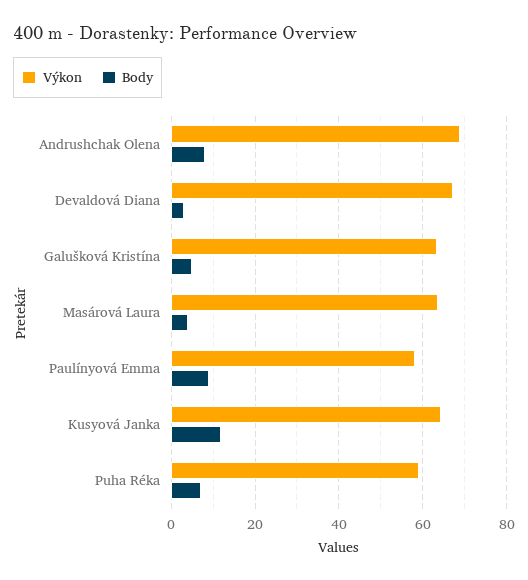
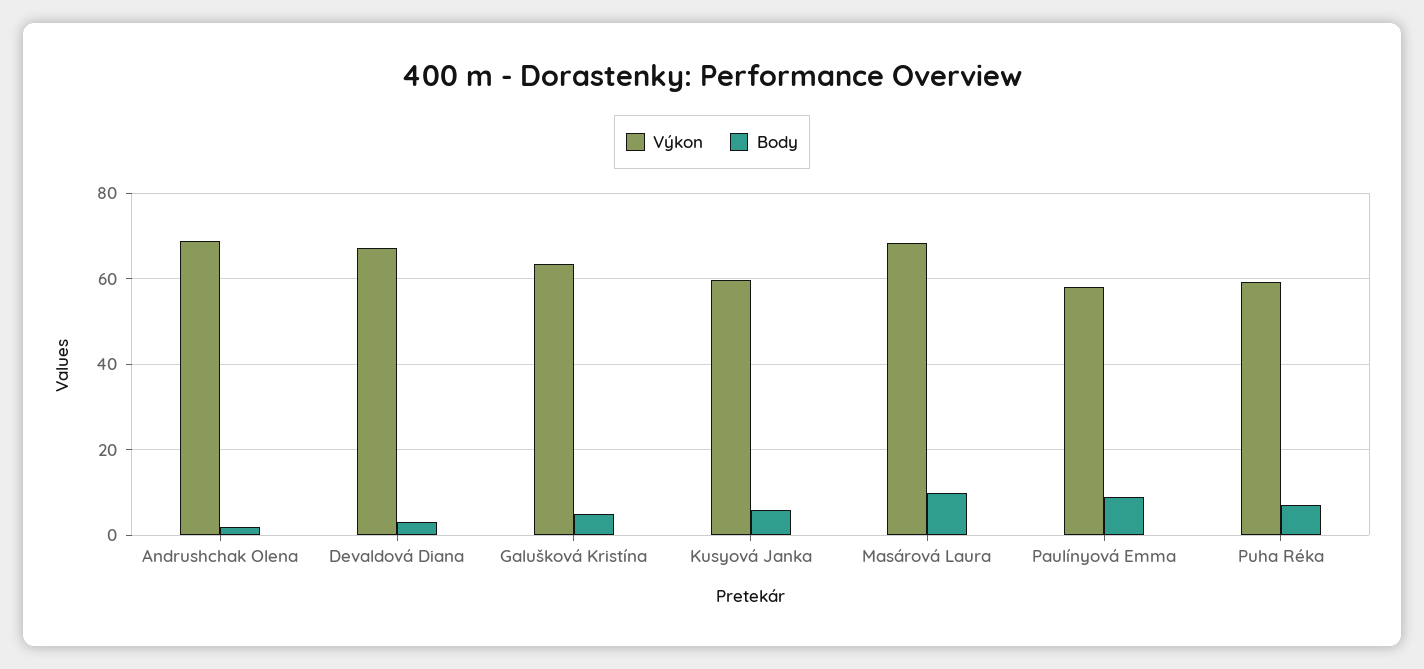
Body, Andrushchak Olena: 8 -> 2
Výkon, Masárová Laura: 64 -> 68
Body, Masárová Laura: 4 -> 10
Výkon, Kusyová Janka: 64 -> 60
Body, Kusyová Janka: 12 -> 6

